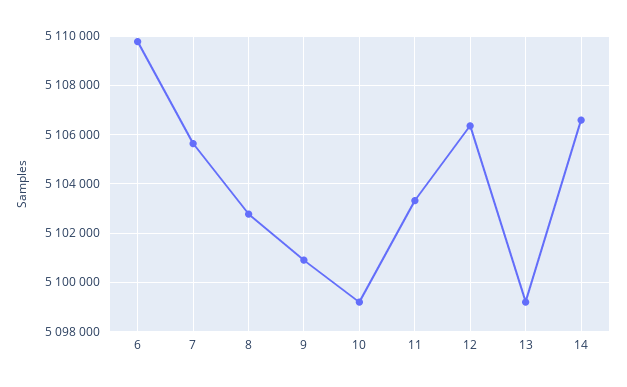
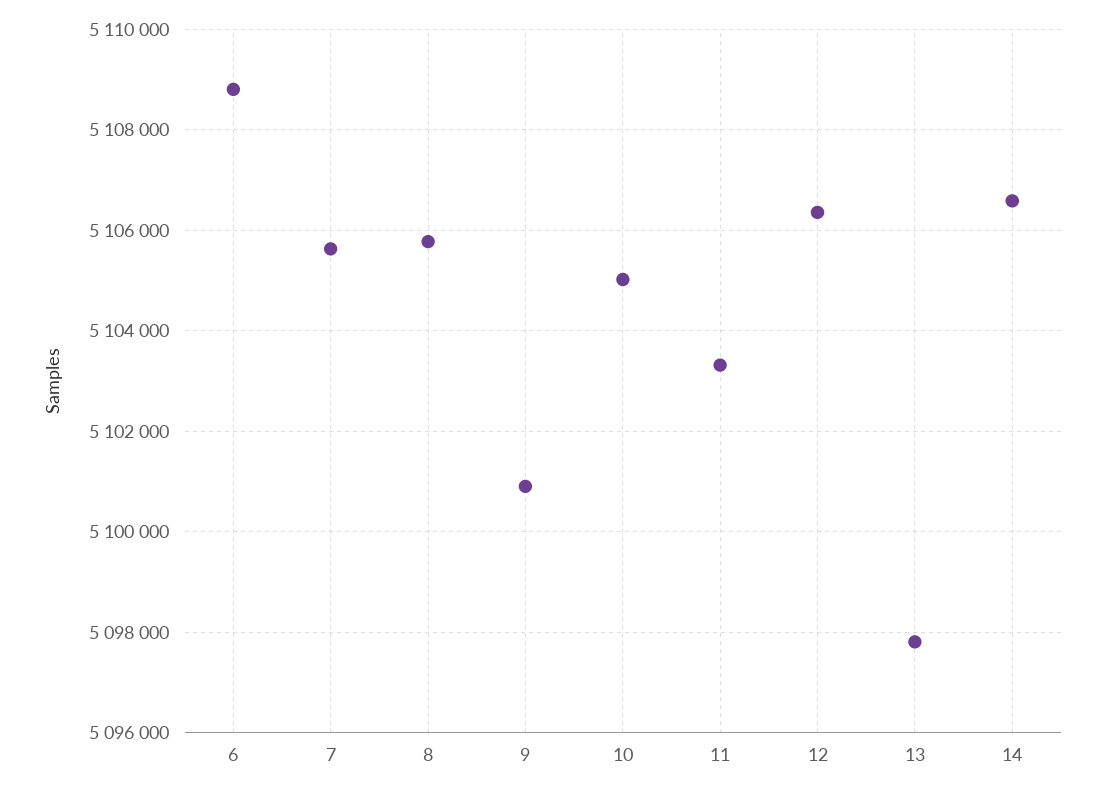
6: 5109750 -> 5108800
8: 5102750 -> 5105800
10: 5099250 -> 5105000
13: 5099250 -> 5097800

